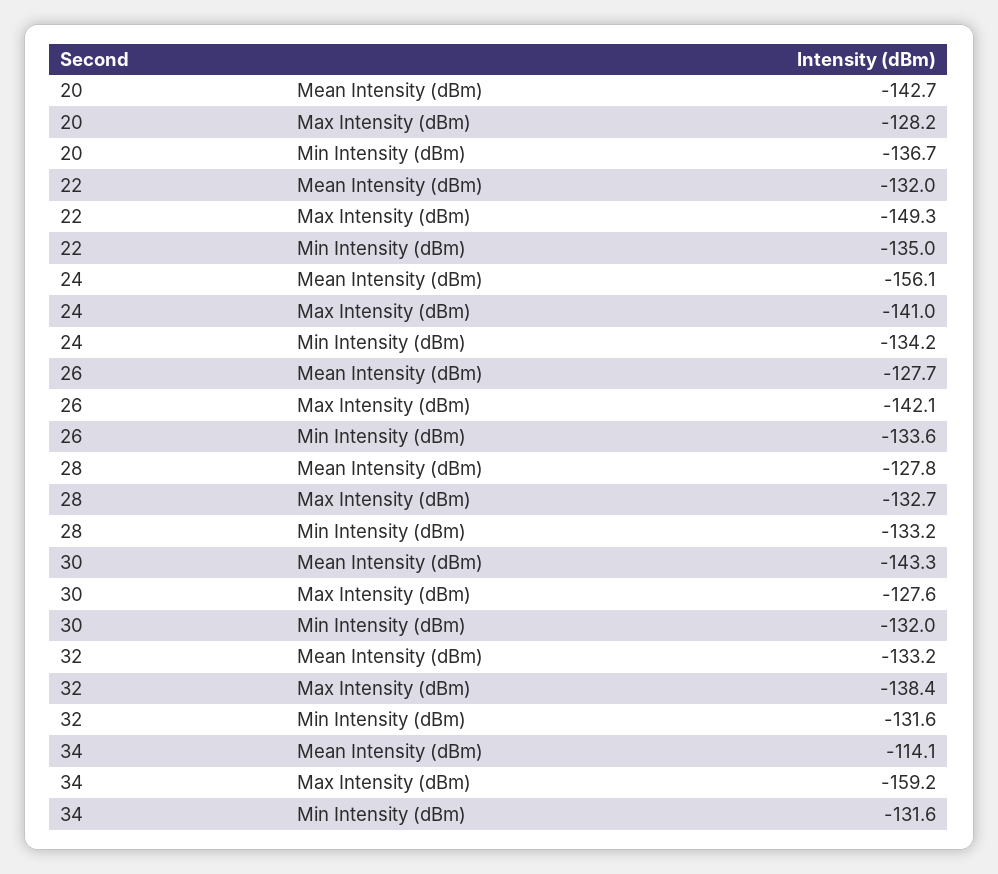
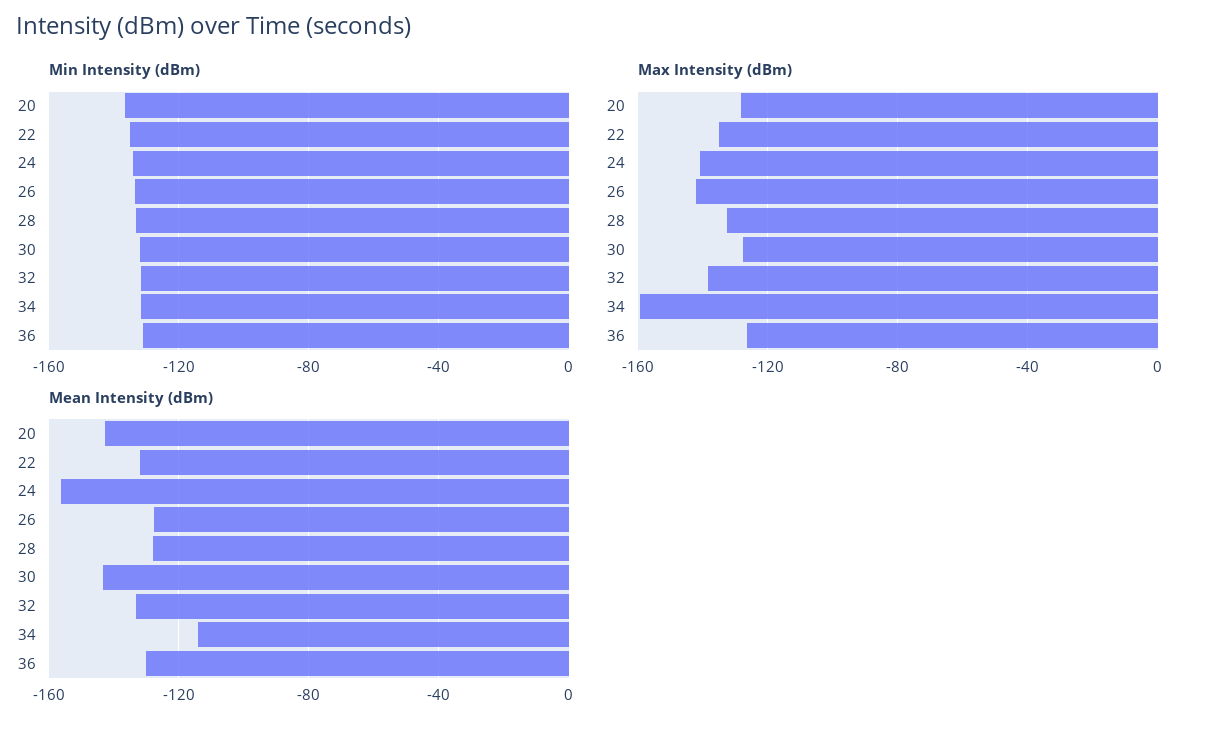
Max Intensity (dBm), 22: -149.3 -> -135
Min Intensity (dBm), 36: none -> -130
Max Intensity (dBm), 36: none -> -125
Mean Intensity (dBm), 36: none -> -130

